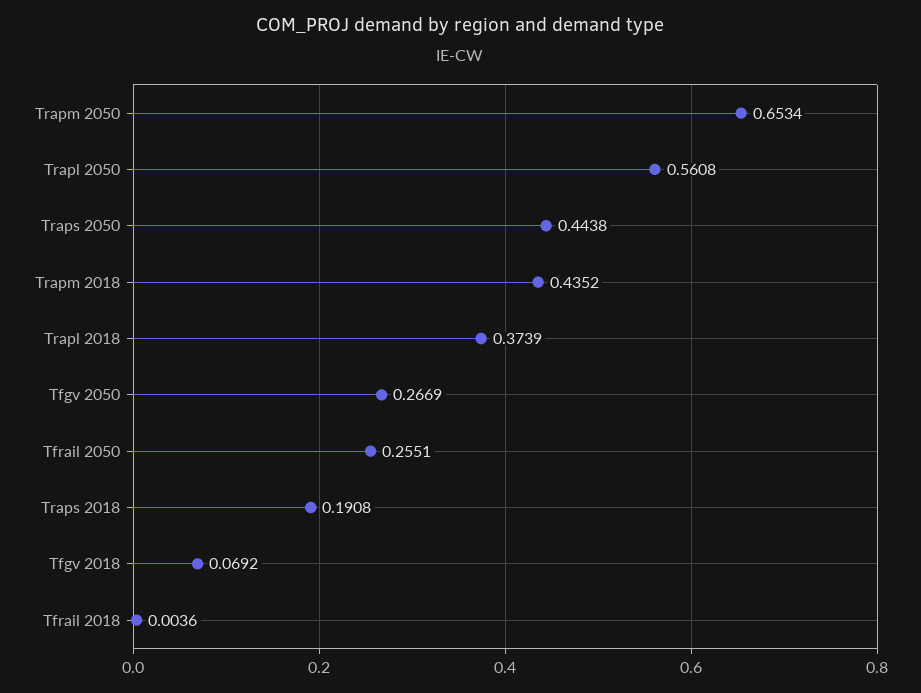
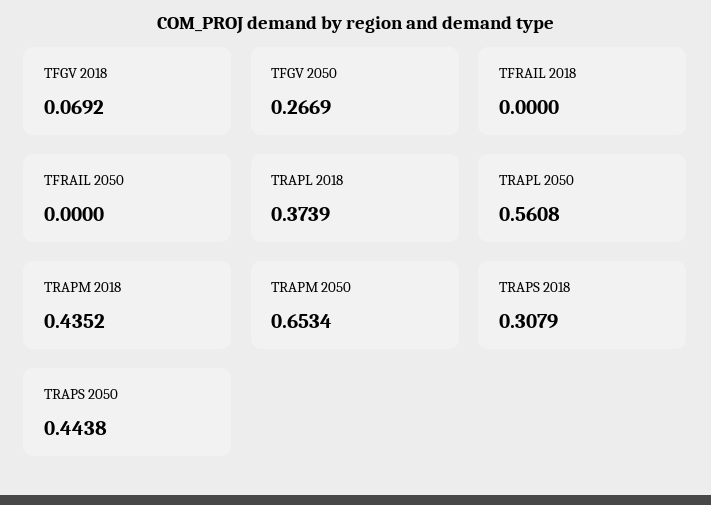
Tfrail 2050: 0.2551 -> 0
Traps 2018: 0.1908 -> 0.3079
Tfrail 2018: 0.0036 -> 0

